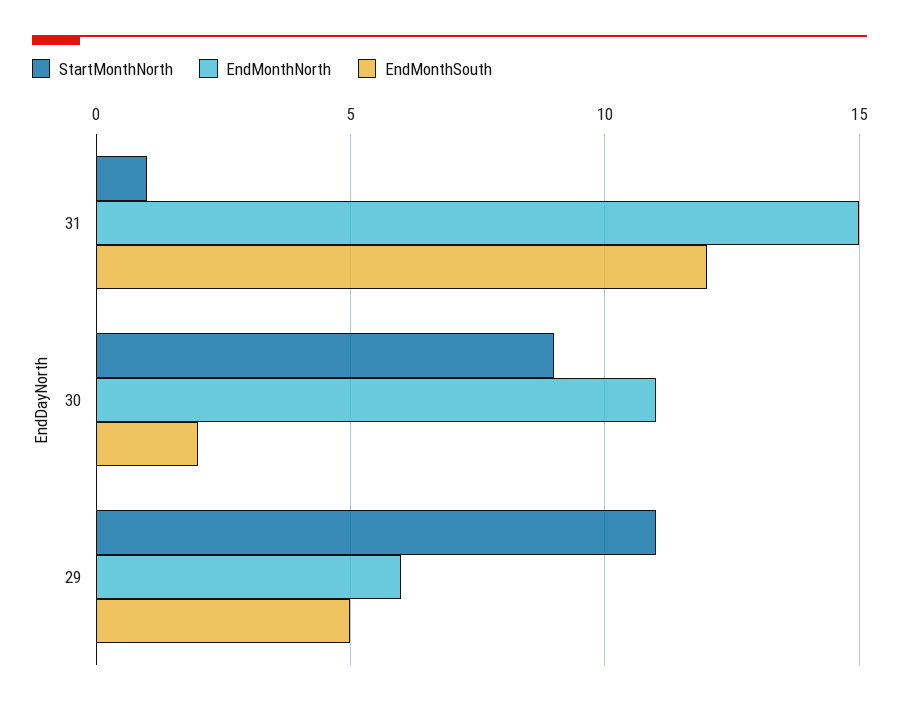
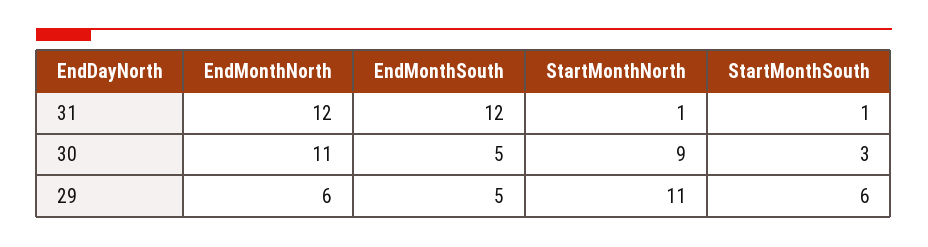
EndMonthNorth, 31: 15 -> 12
EndMonthSouth, 30: 2 -> 5
StartMonthSouth, 31: none -> 1
StartMonthSouth, 30: none -> 3
StartMonthSouth, 29: none -> 6

